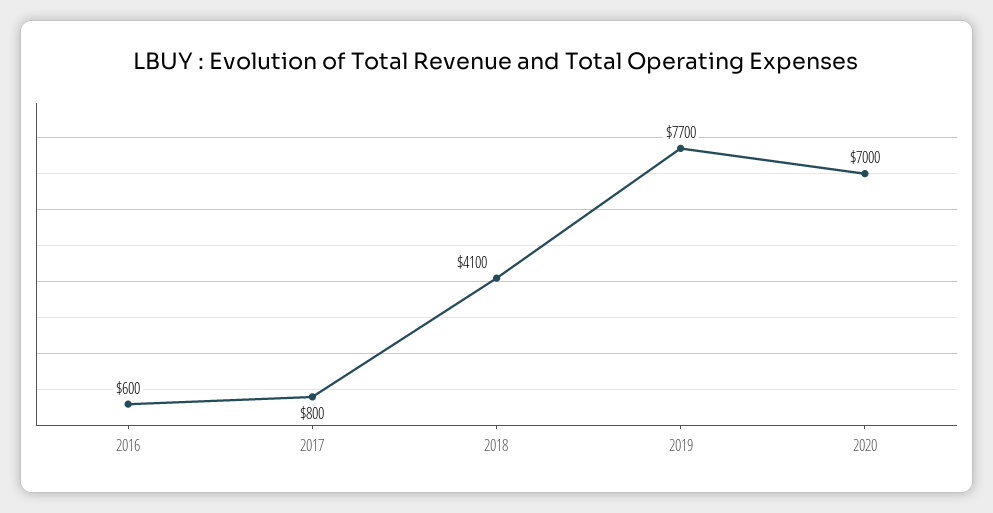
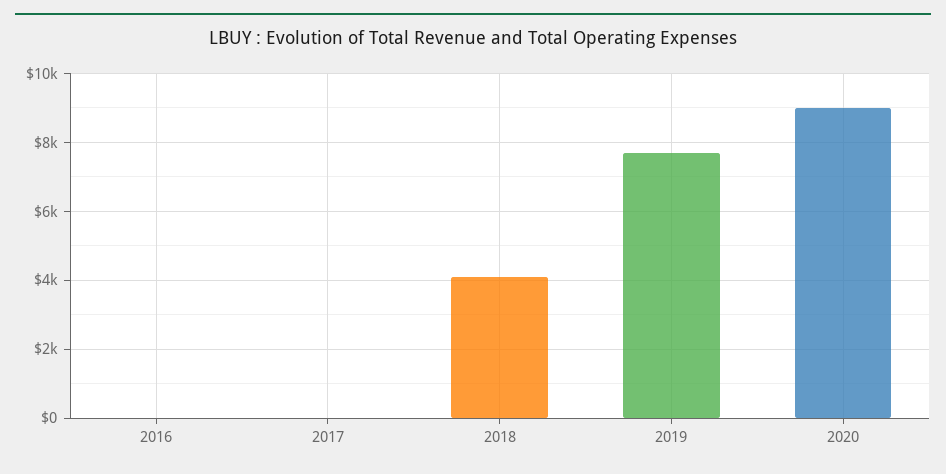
2016: 600 -> 0
2017: 800 -> 0
2020: 7000 -> 9000

